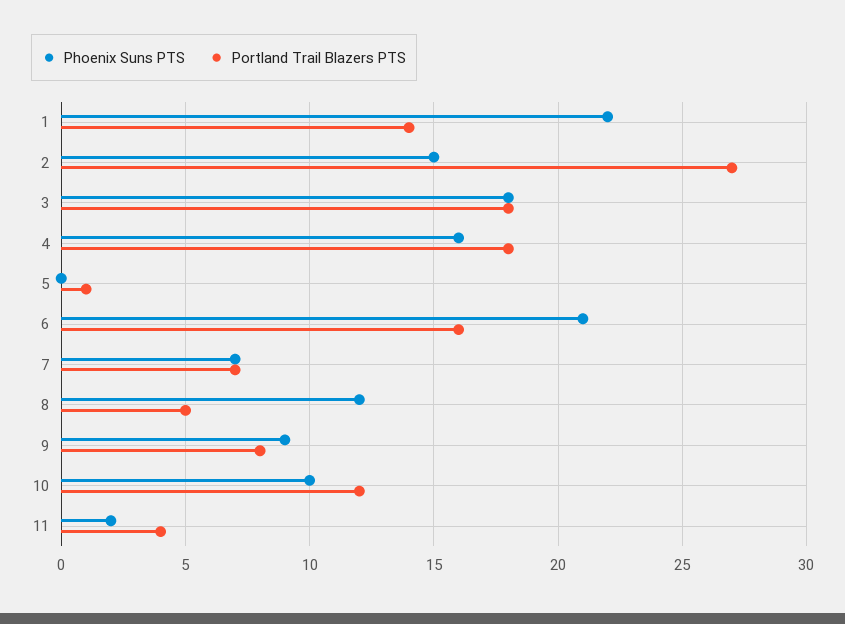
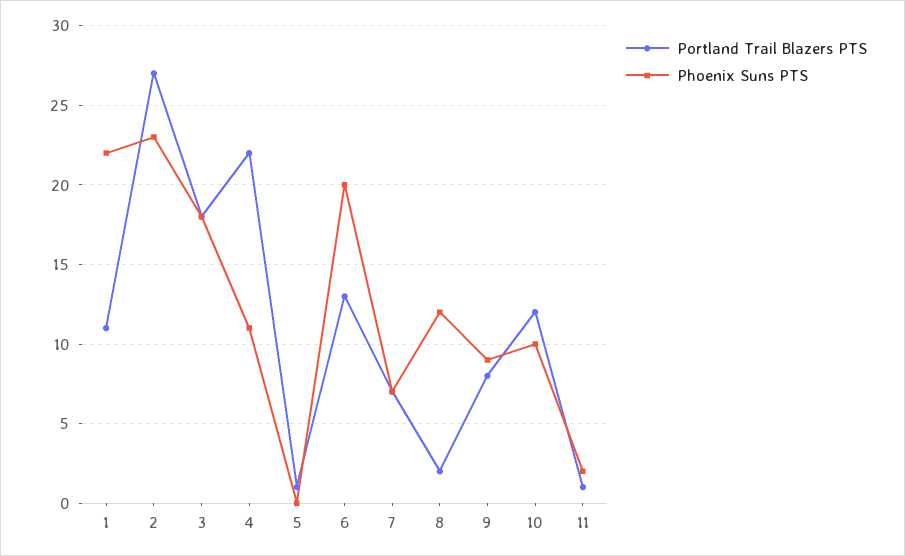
Portland Trail Blazers PTS, 1: 14 -> 11
Phoenix Suns PTS, 2: 15 -> 23
Phoenix Suns PTS, 4: 16 -> 11
Portland Trail Blazers PTS, 4: 18 -> 22
Phoenix Suns PTS, 6: 21 -> 20
Portland Trail Blazers PTS, 6: 16 -> 13
Portland Trail Blazers PTS, 8: 5 -> 2
Portland Trail Blazers PTS, 11: 4 -> 1

